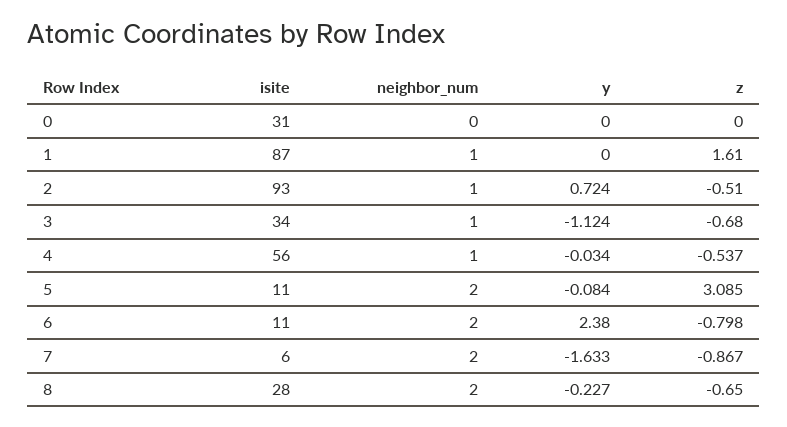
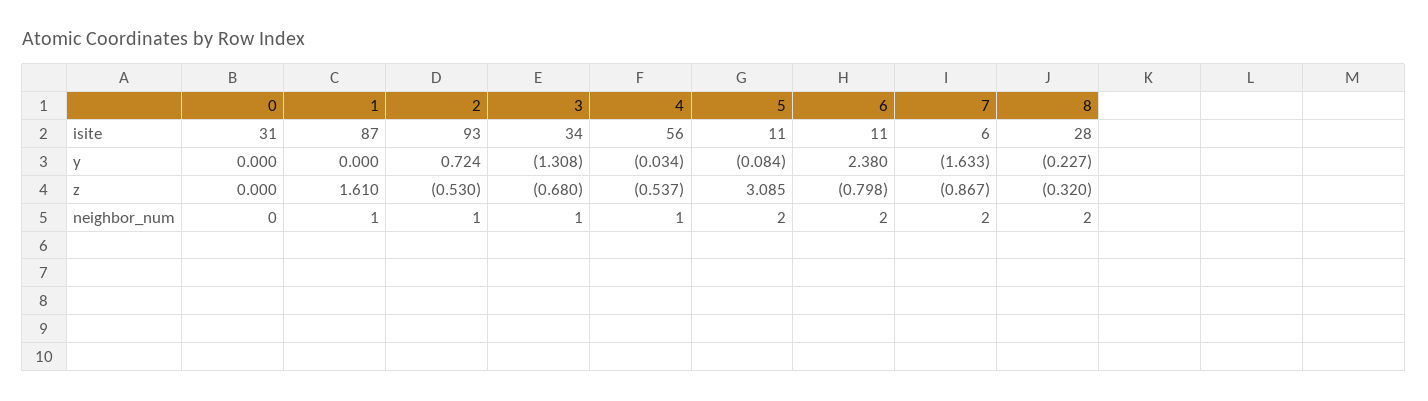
z, 2: -0.51 -> -0.53
y, 3: -1.124 -> -1.308
z, 8: -0.65 -> -0.32

